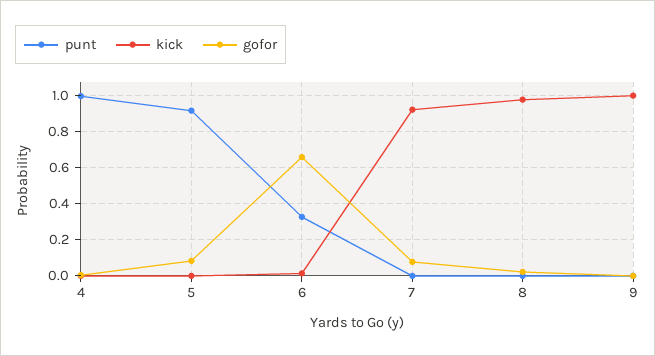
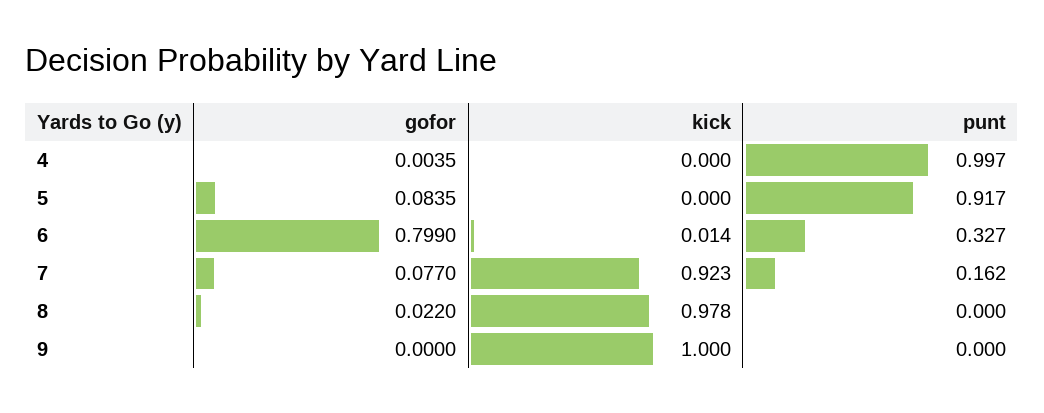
gofor, 6: 0.65 -> 0.799
punt, 7: 0 -> 0.162

